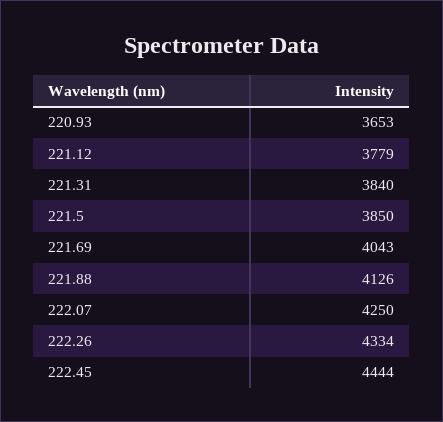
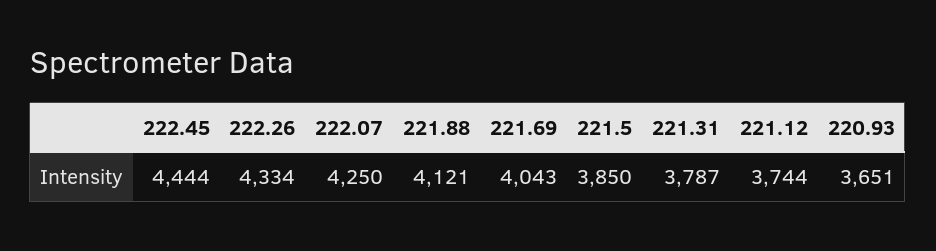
220.93: 3653 -> 3651
221.12: 3779 -> 3744
221.31: 3840 -> 3787
221.88: 4126 -> 4121

